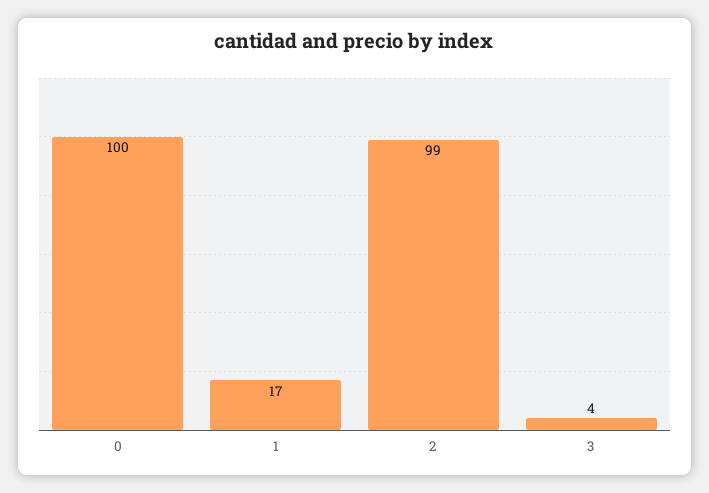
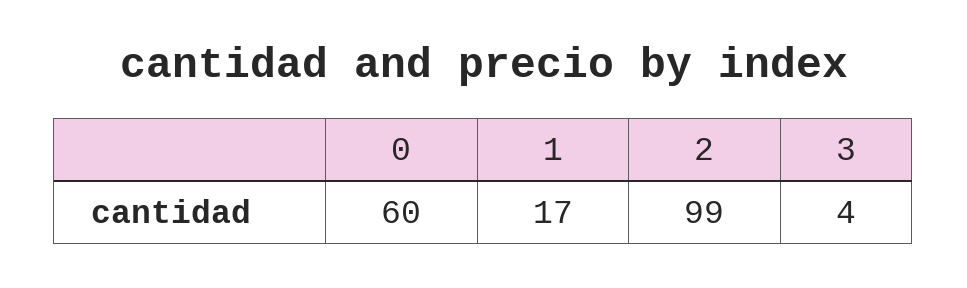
0: 100 -> 60

